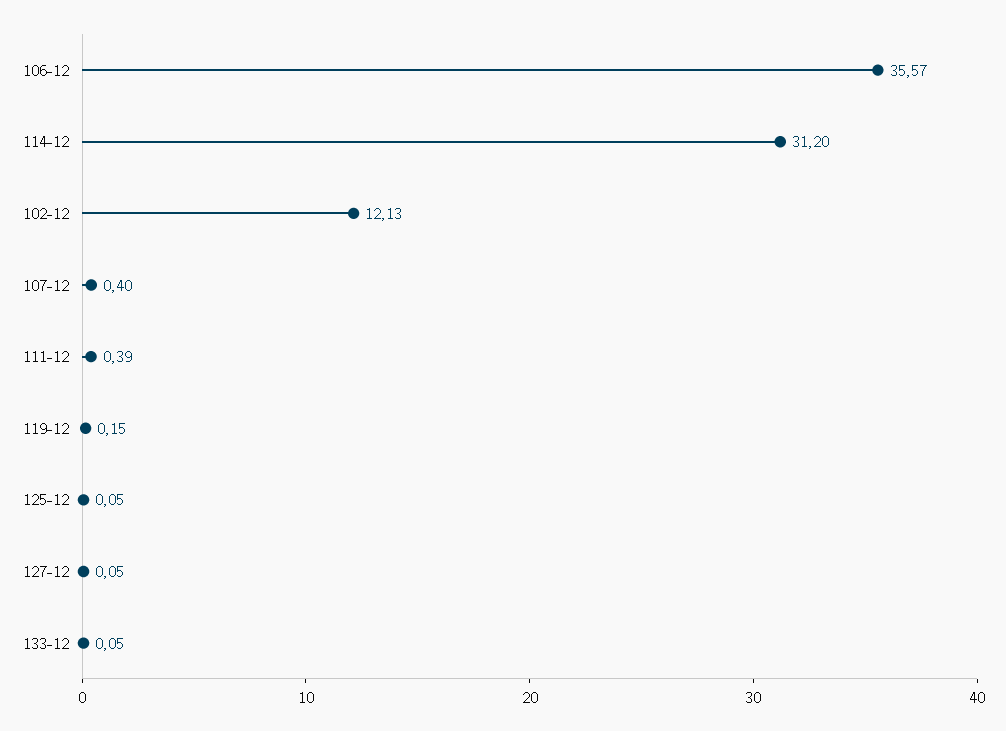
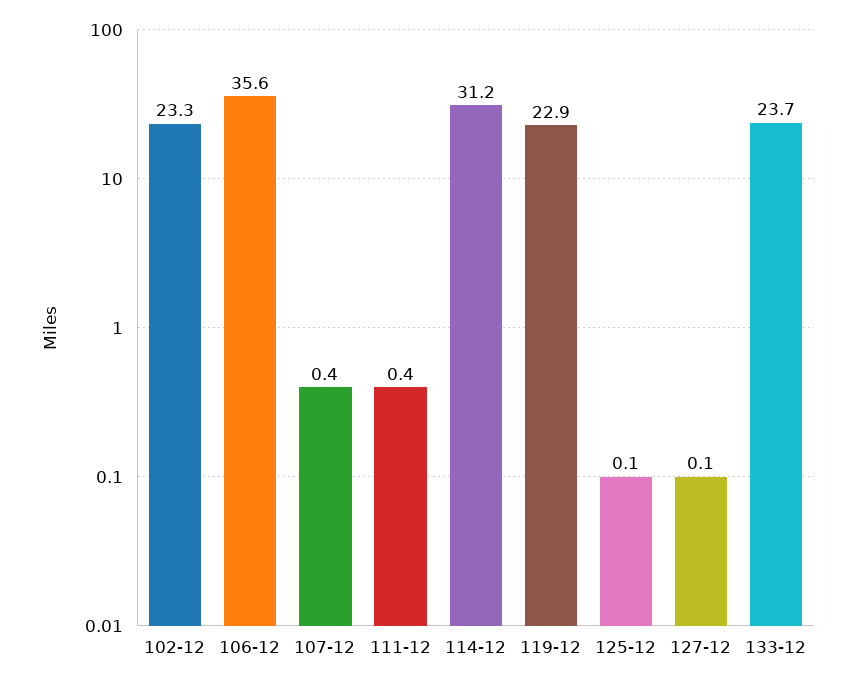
102-12: 12.13 -> 23.3
119-12: 0.15 -> 22.9
133-12: 0.05 -> 23.7

